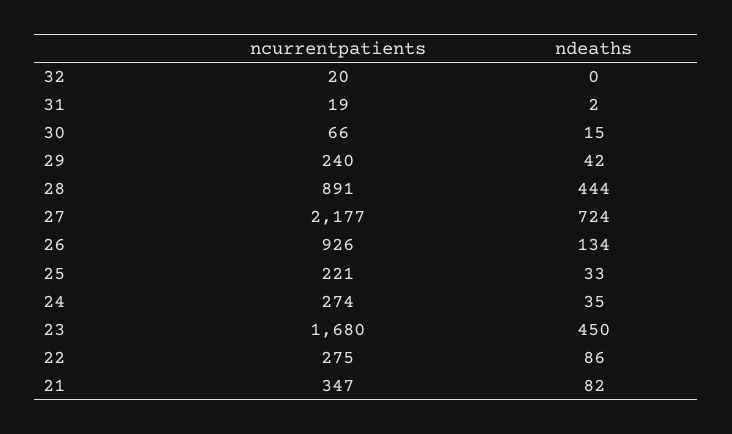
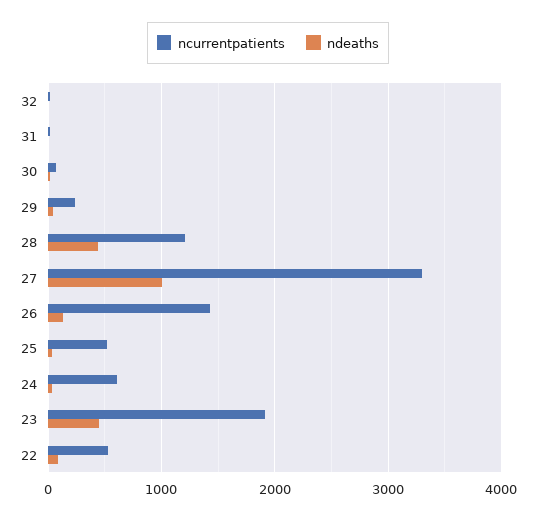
ncurrentpatients, 28: 891 -> 1200
ncurrentpatients, 27: 2177 -> 3300
ndeaths, 27: 724 -> 1000
ncurrentpatients, 26: 926 -> 1400
ncurrentpatients, 25: 221 -> 500
ncurrentpatients, 24: 274 -> 600
ncurrentpatients, 23: 1680 -> 1900
ncurrentpatients, 22: 275 -> 500
ncurrentpatients, 21: 347 -> none
ndeaths, 21: 82 -> none

